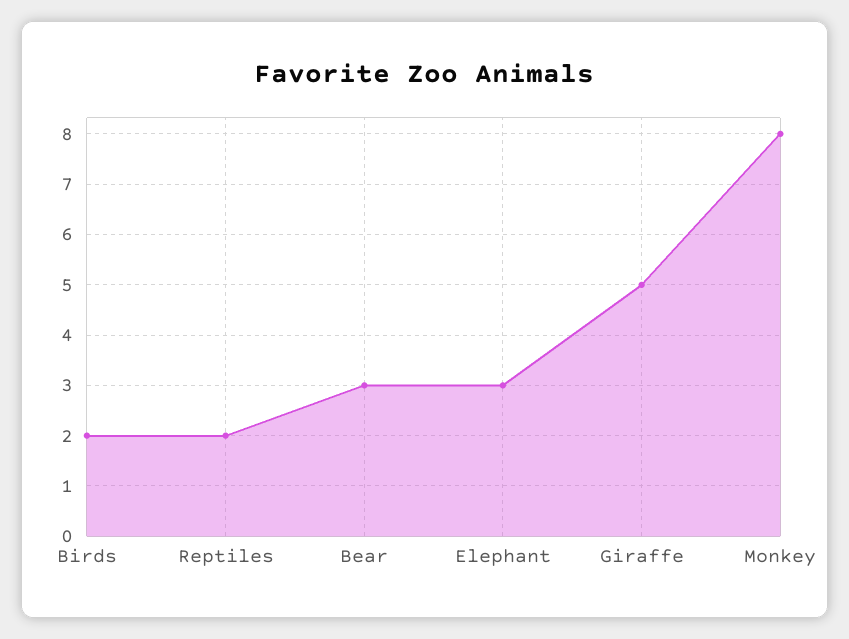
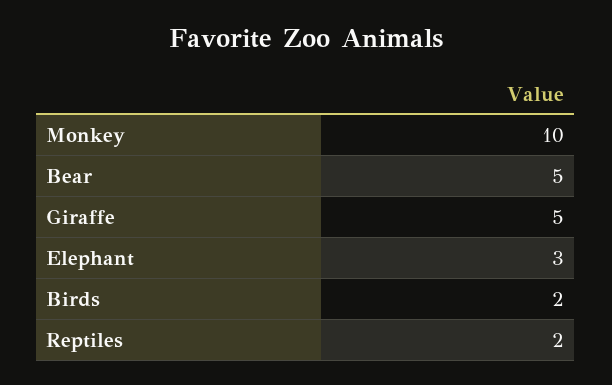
Bear: 3 -> 5
Monkey: 8 -> 10

